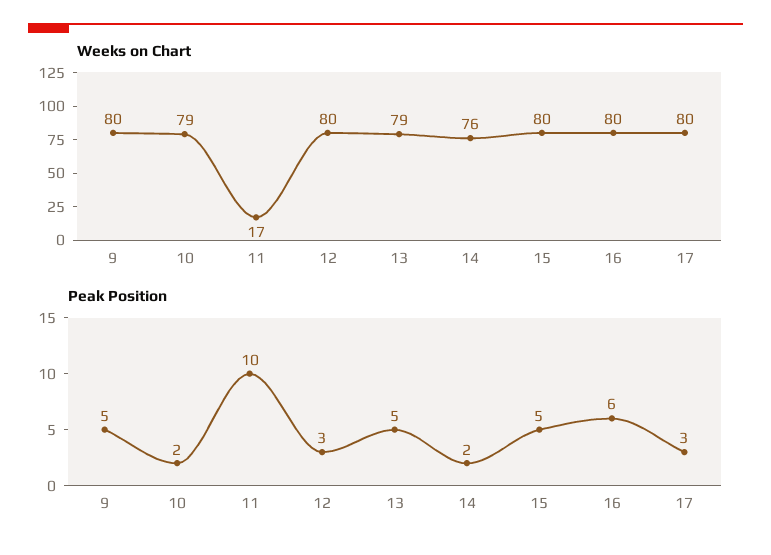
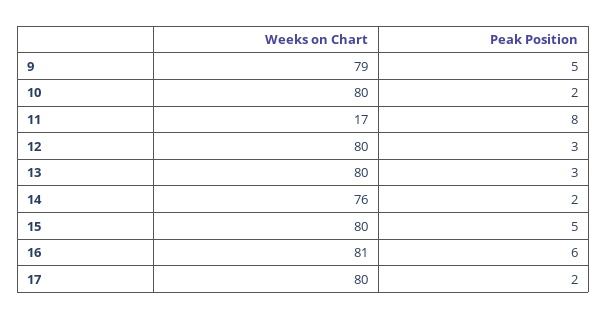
Weeks on Chart, 9: 80 -> 79
Weeks on Chart, 10: 79 -> 80
Weeks on Chart, 13: 79 -> 80
Weeks on Chart, 16: 80 -> 81
Peak Position, 11: 10 -> 8
Peak Position, 13: 5 -> 3
Peak Position, 17: 3 -> 2

